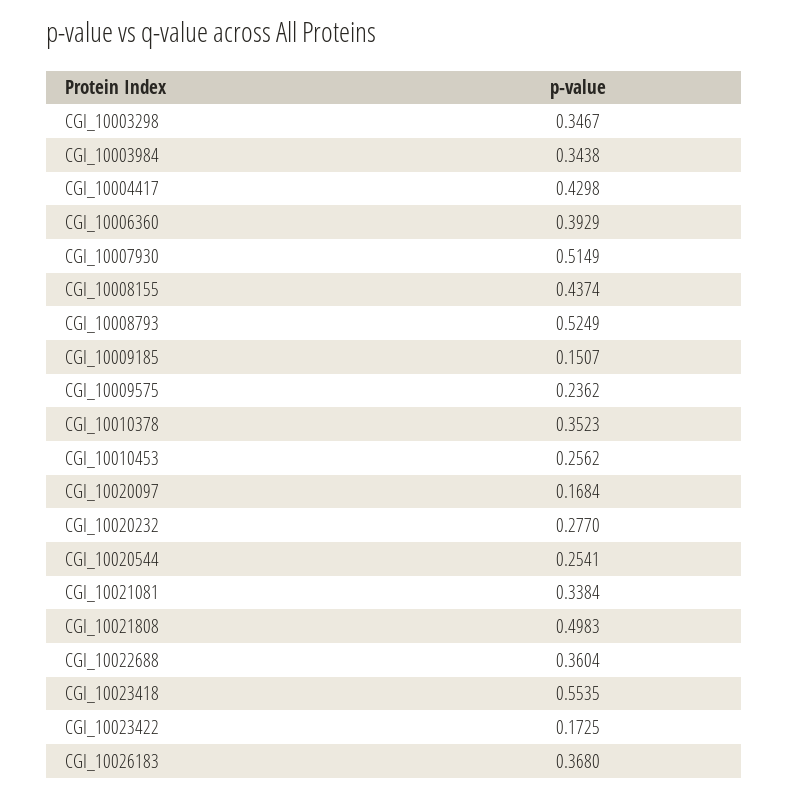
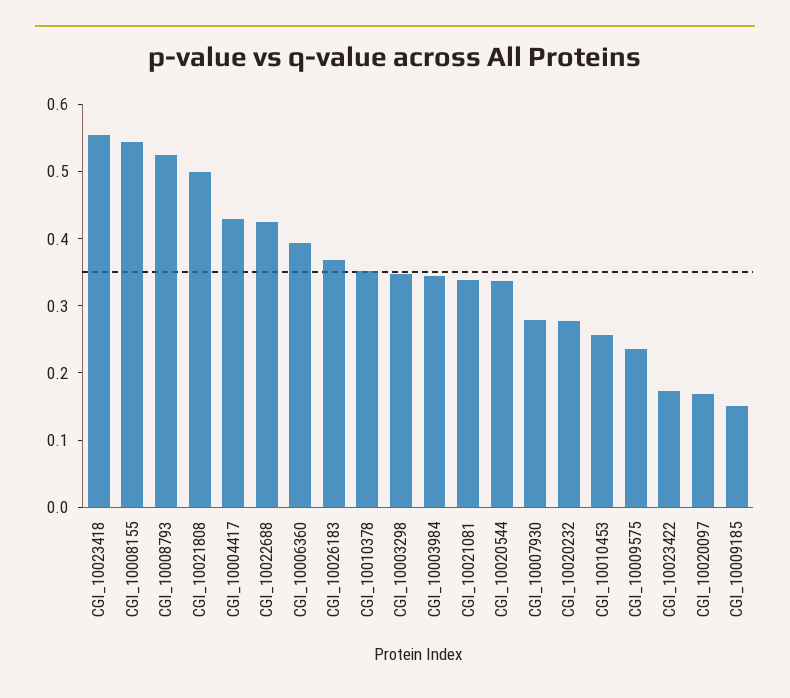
CGI_10007930: 0.5149 -> 0.28
CGI_10008155: 0.4374 -> 0.54
CGI_10020544: 0.2541 -> 0.34
CGI_10022688: 0.3604 -> 0.42

